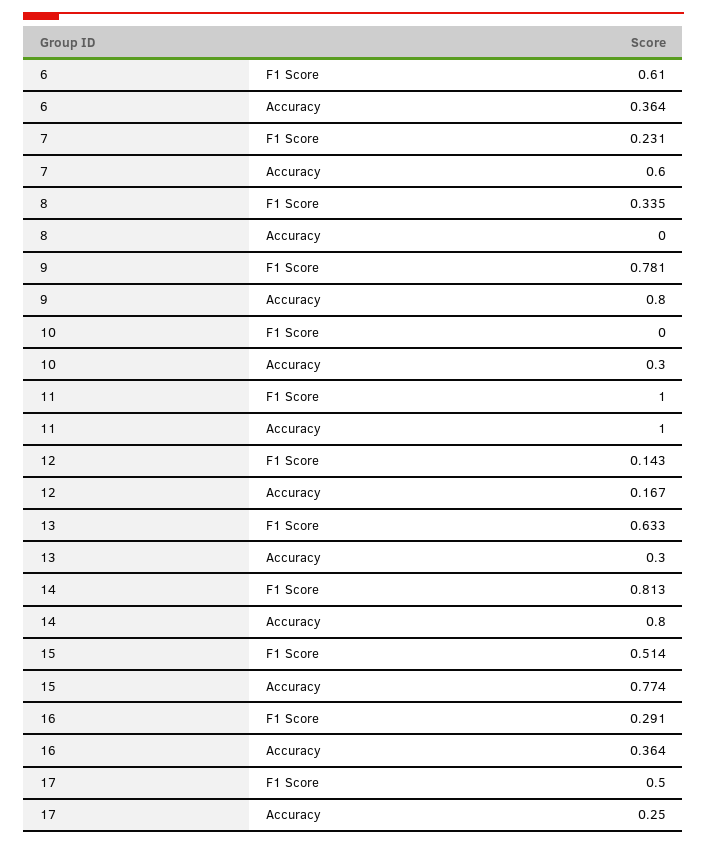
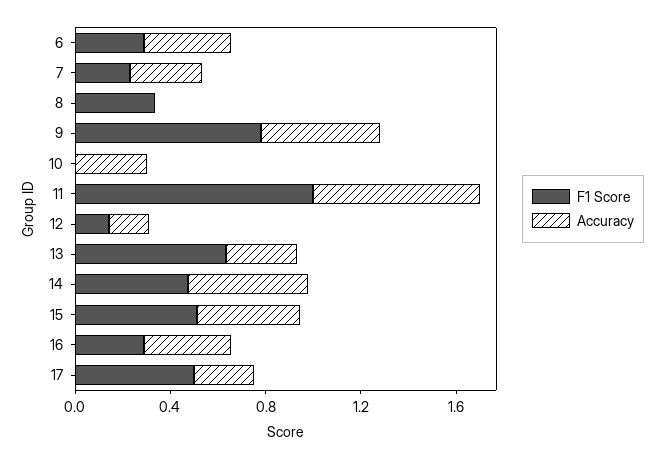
F1 Score, 6: 0.61 -> 0.3
Accuracy, 7: 0.6 -> 0.3
Accuracy, 9: 0.8 -> 0.5
Accuracy, 11: 1 -> 0.7
F1 Score, 14: 0.813 -> 0.5
Accuracy, 14: 0.8 -> 0.5
Accuracy, 15: 0.774 -> 0.4

